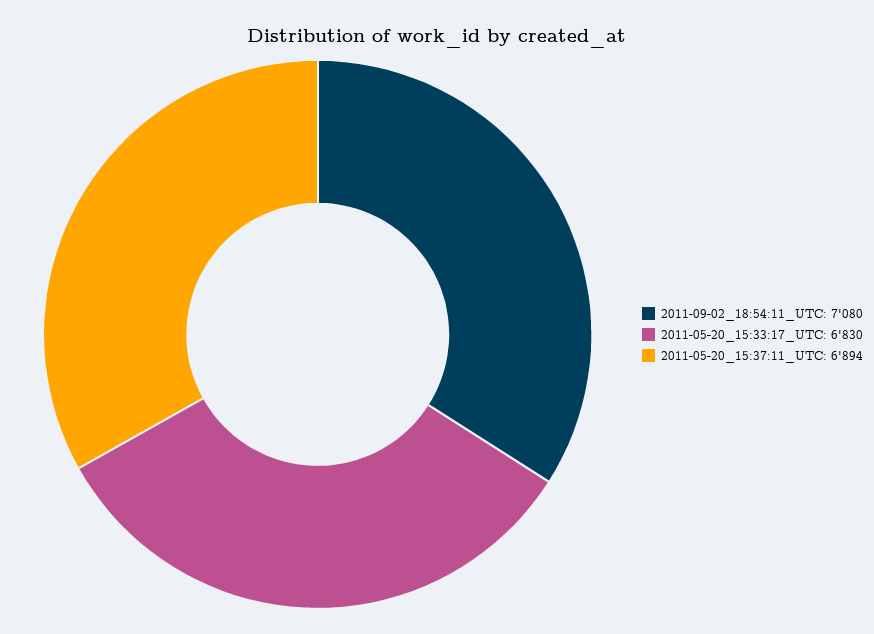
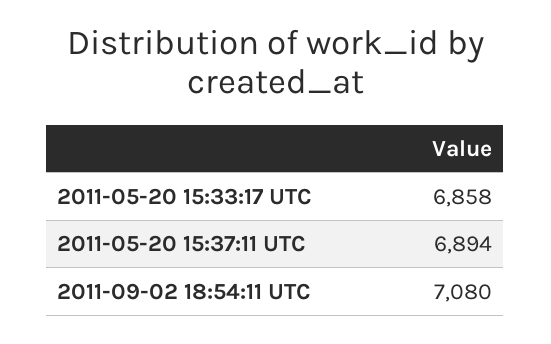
2011-05-20_15:33:17_UTC: 6830 -> 6858

